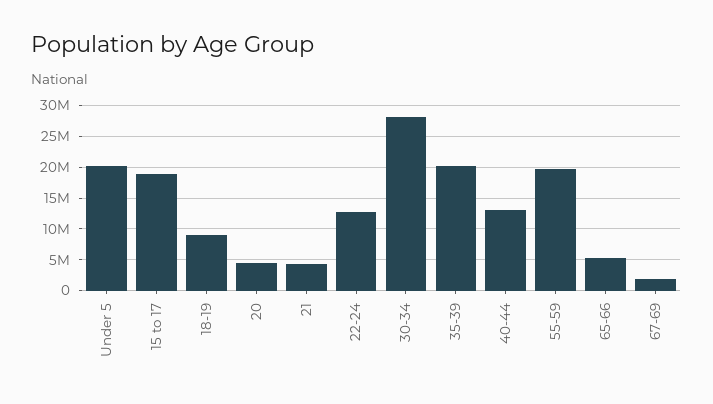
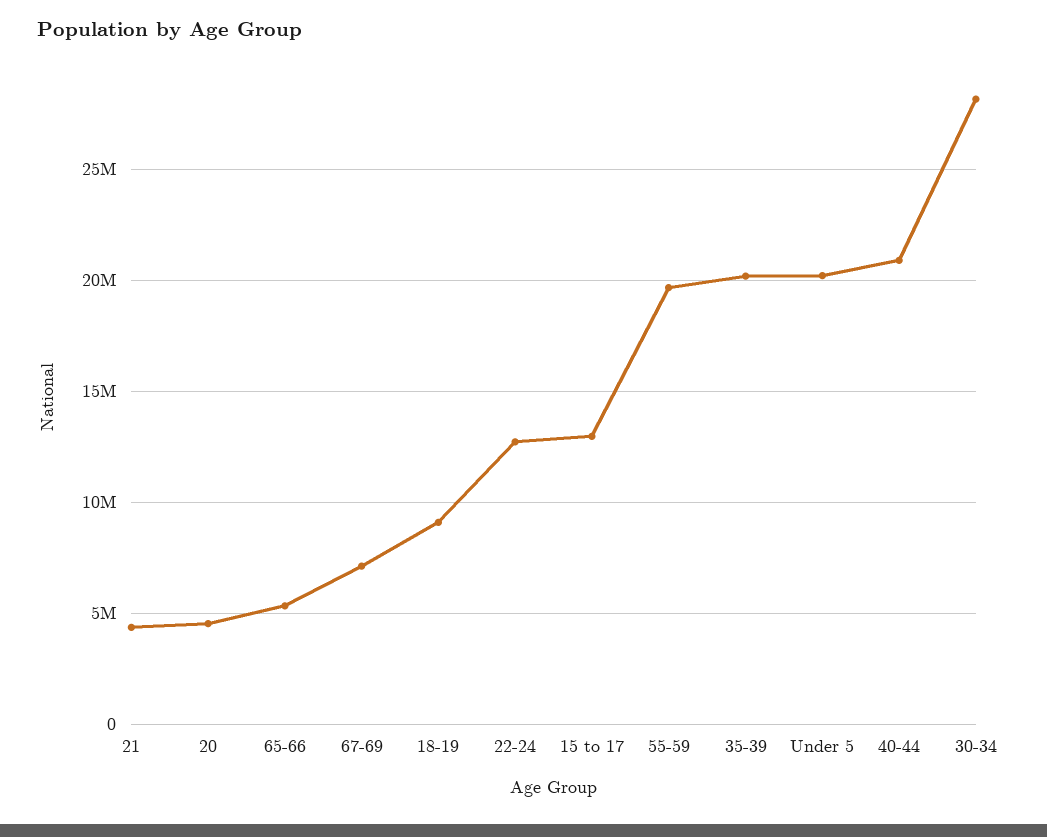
15 to 17: 19000000 -> 13000000
40-44: 13000000 -> 21000000
67-69: 2000000 -> 7000000

